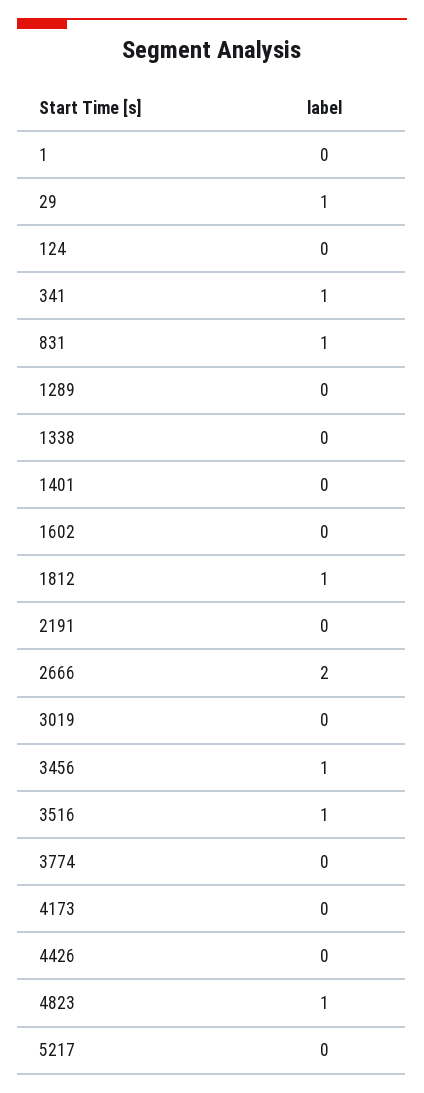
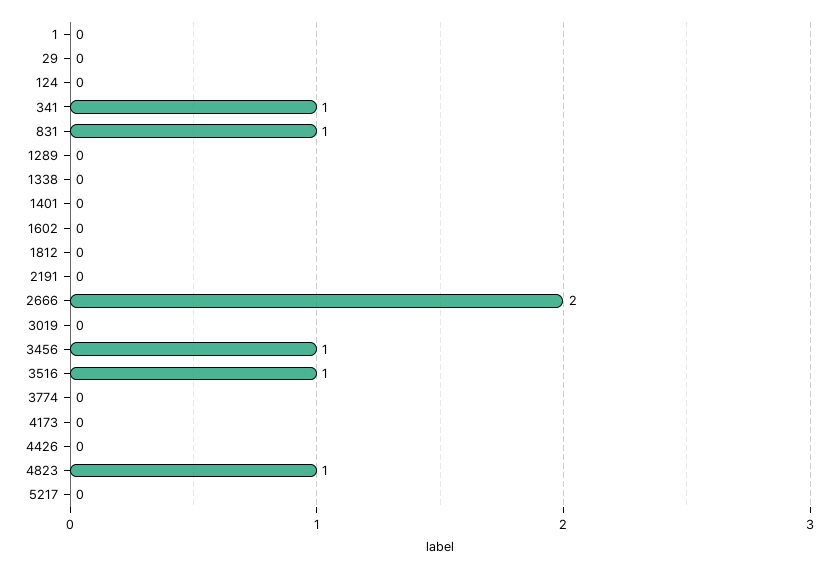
29: 1 -> 0
1812: 1 -> 0

